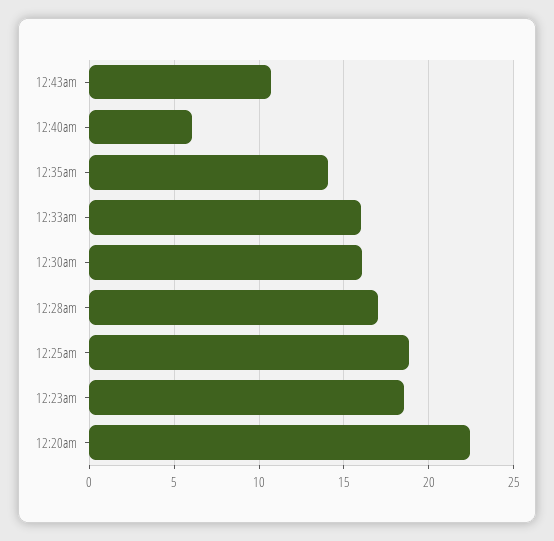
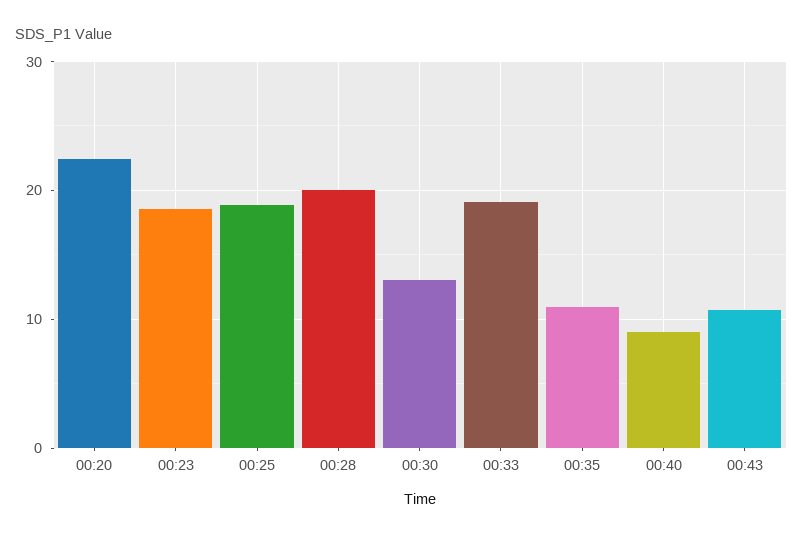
12:40am: 6 -> 9
12:35am: 14 -> 11
12:33am: 16 -> 19
12:30am: 16 -> 13
12:28am: 17 -> 20

